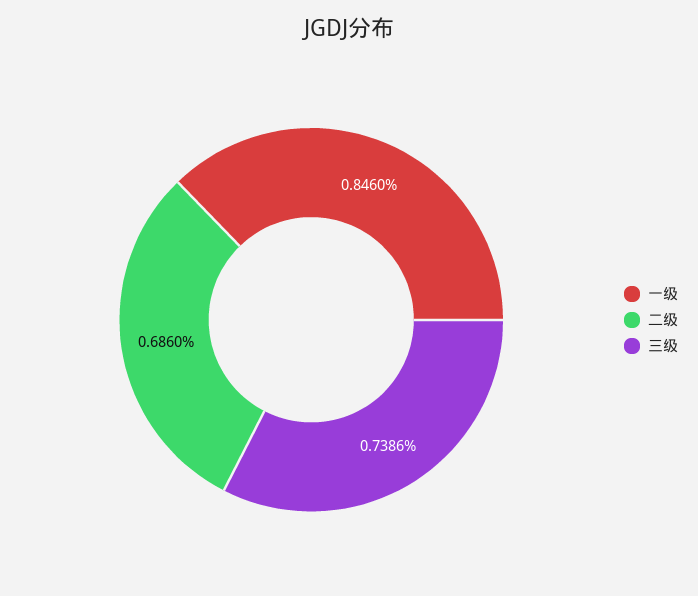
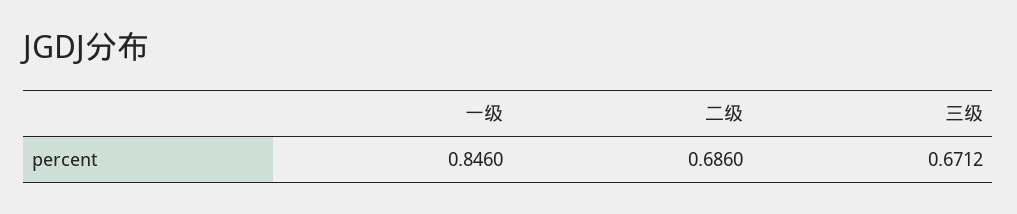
三级: 0.7386 -> 0.6712

